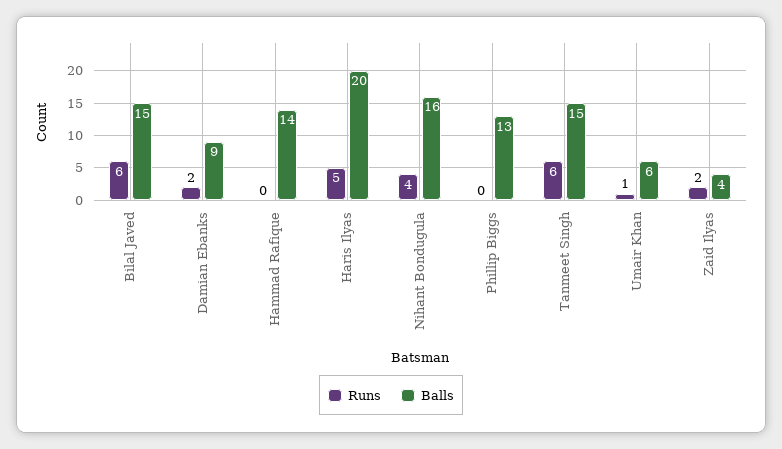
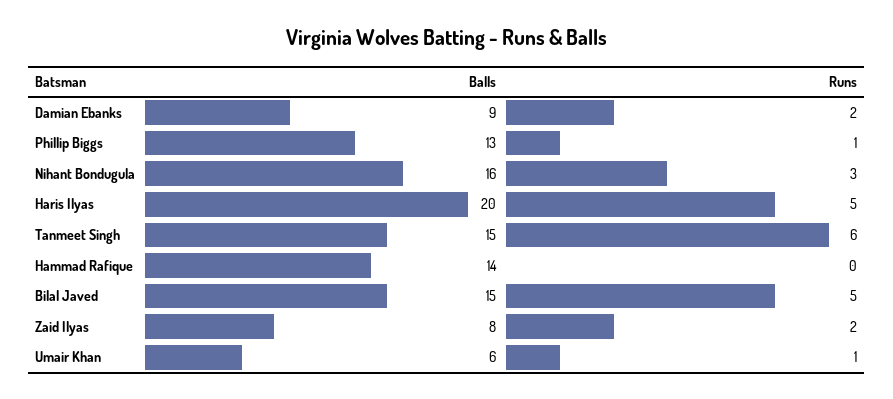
Runs, Bilal Javed: 6 -> 5
Runs, Nihant Bondugula: 4 -> 3
Runs, Phillip Biggs: 0 -> 1
Balls, Zaid Ilyas: 4 -> 8

